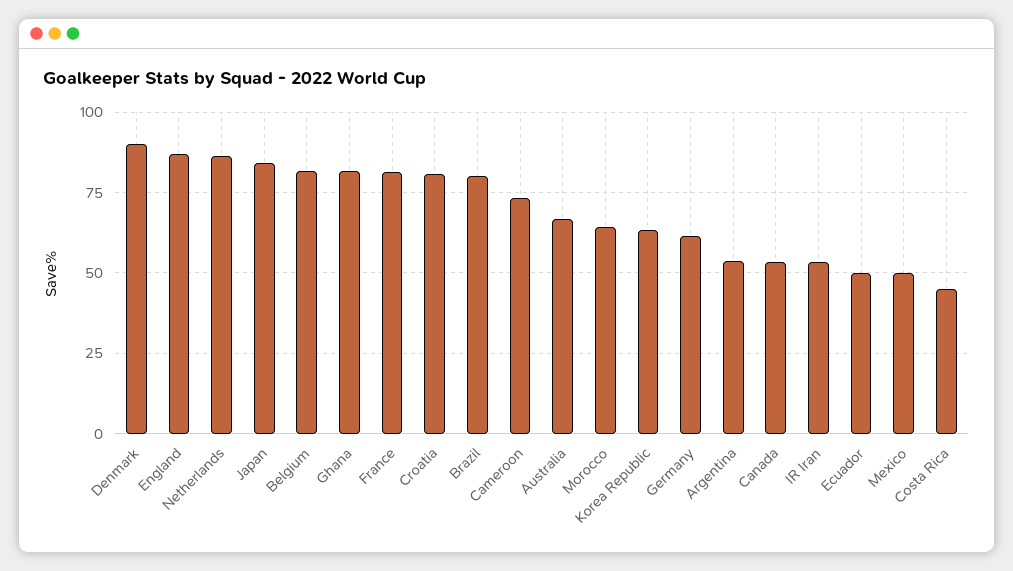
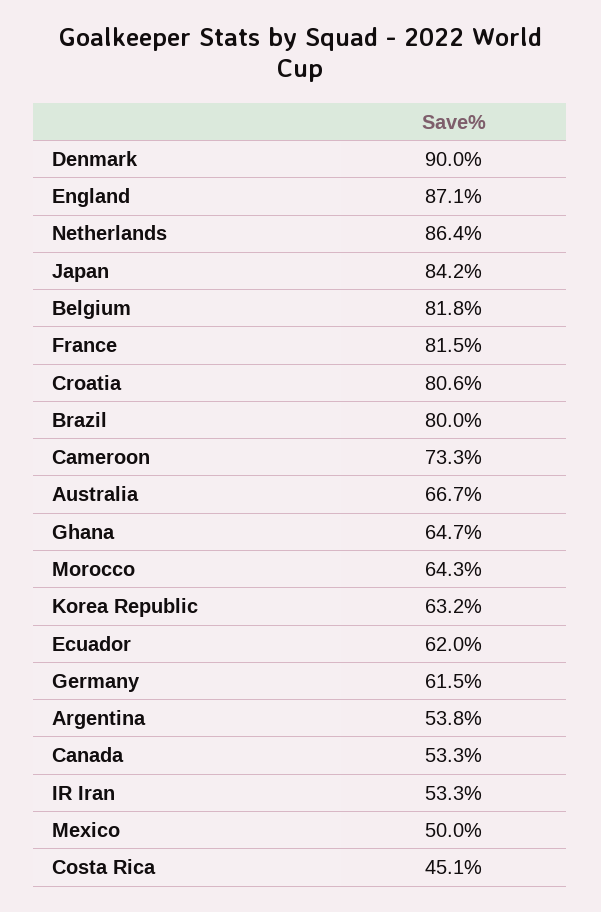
Ghana: 82.5 -> 64.7
Ecuador: 50 -> 62

